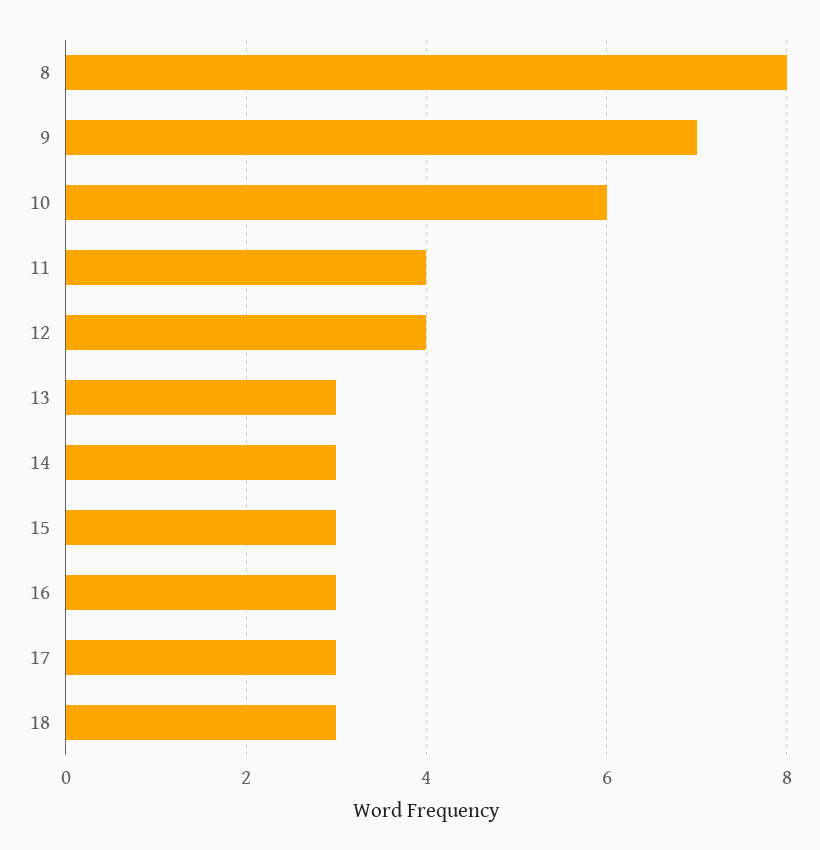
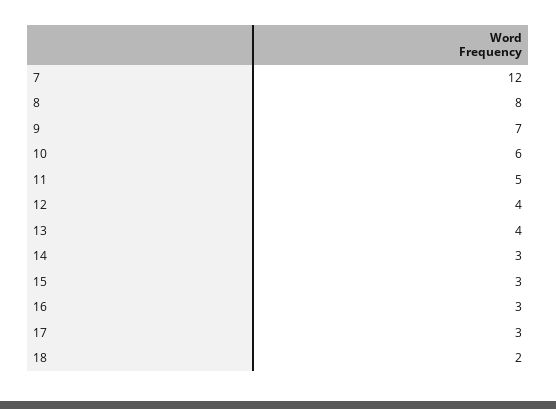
11: 4 -> 5
13: 3 -> 4
18: 3 -> 2
7: none -> 12

